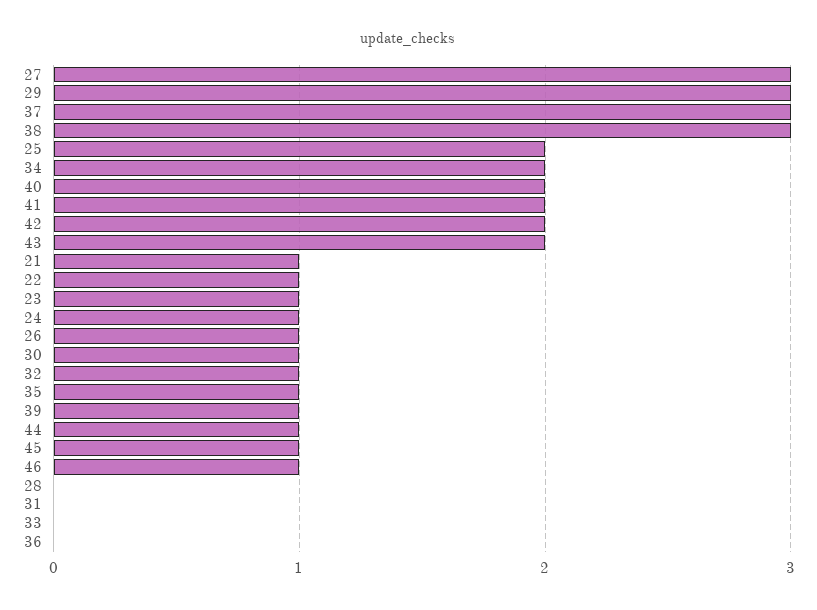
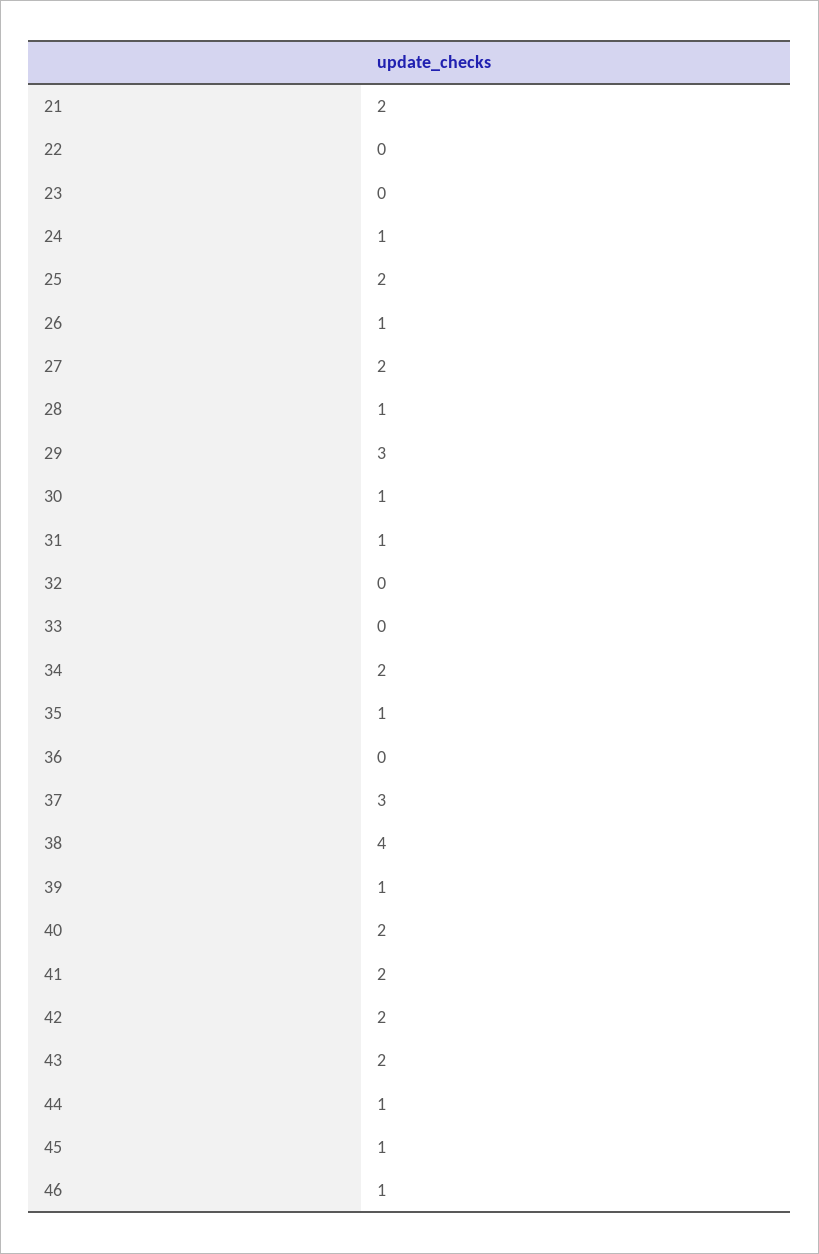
27: 3 -> 2
38: 3 -> 4
21: 1 -> 2
22: 1 -> 0
23: 1 -> 0
32: 1 -> 0
28: 0 -> 1
31: 0 -> 1

